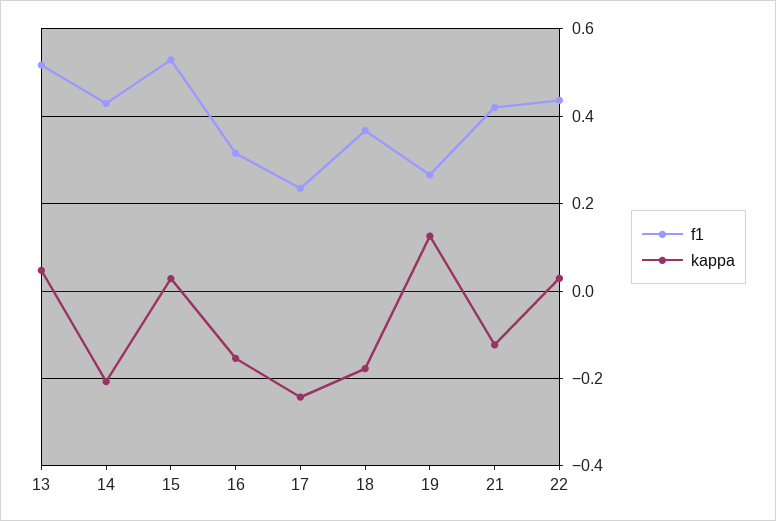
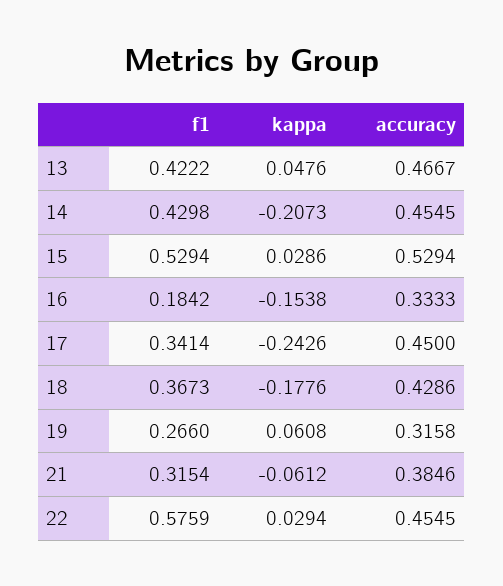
f1, 13: 0.52 -> 0.4222
f1, 16: 0.32 -> 0.1842
f1, 17: 0.24 -> 0.3414
kappa, 19: 0.12 -> 0.0608
f1, 21: 0.42 -> 0.3154
kappa, 21: -0.12 -> -0.0612
f1, 22: 0.44 -> 0.5759
accuracy, 13: none -> 0.4667
accuracy, 14: none -> 0.4545
accuracy, 15: none -> 0.5294
accuracy, 16: none -> 0.3333
accuracy, 17: none -> 0.45
accuracy, 18: none -> 0.4286
accuracy, 19: none -> 0.3158
accuracy, 21: none -> 0.3846
accuracy, 22: none -> 0.4545

